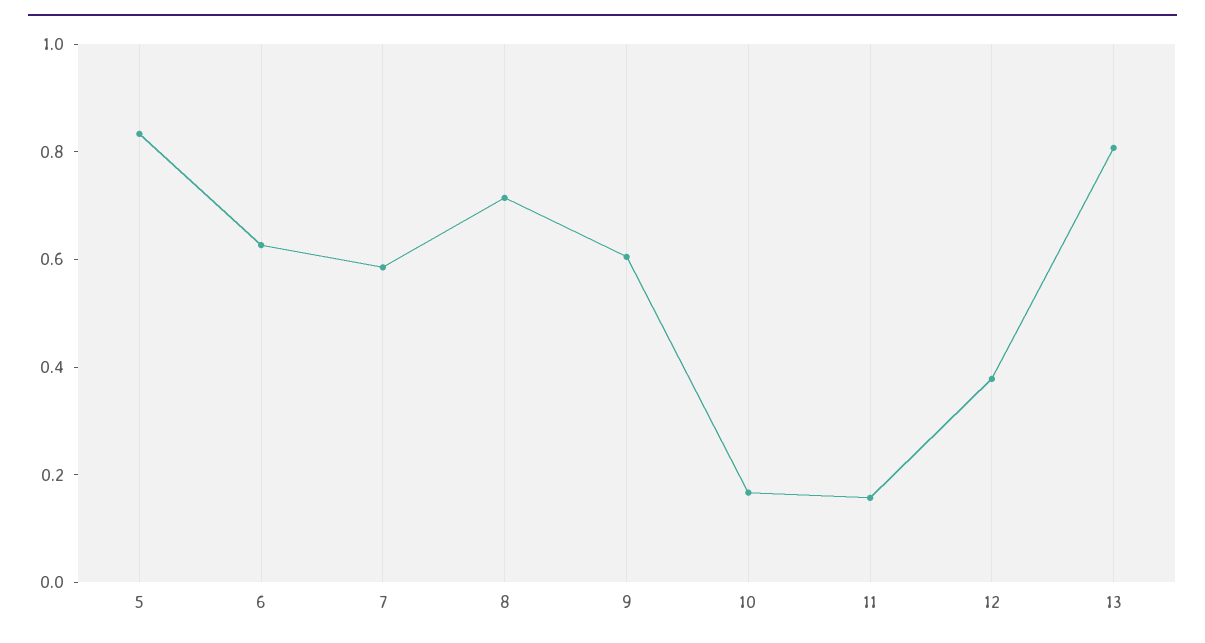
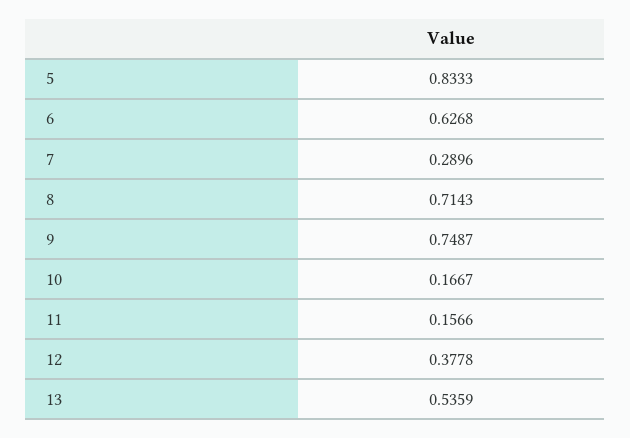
7: 0.6 -> 0.2896
9: 0.6 -> 0.7487
13: 0.8 -> 0.5359

